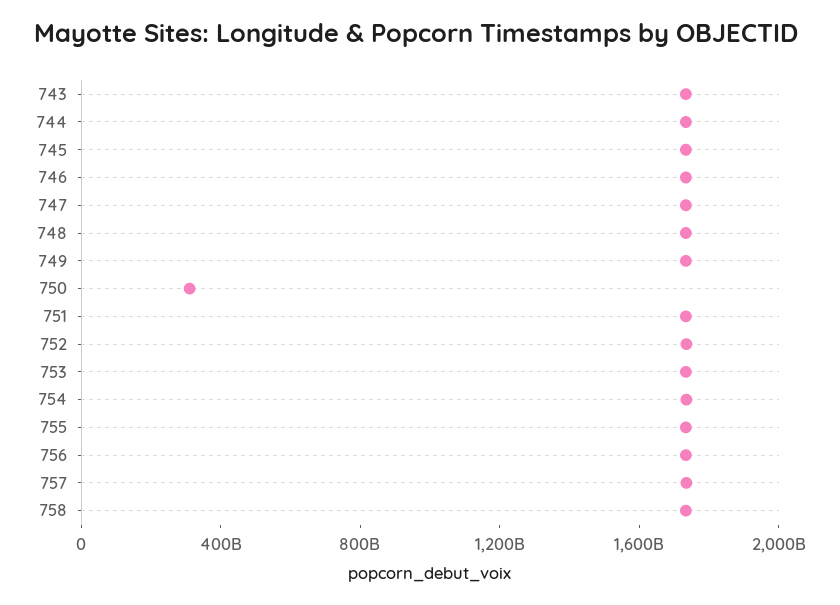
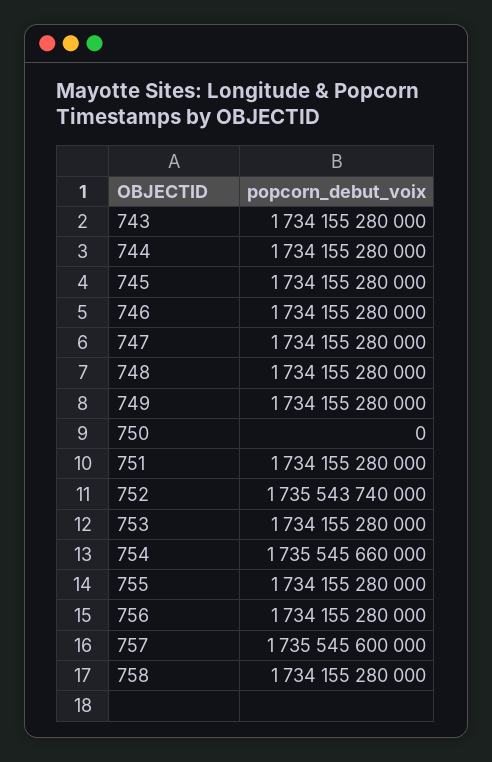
750: 300000000000 -> 0

